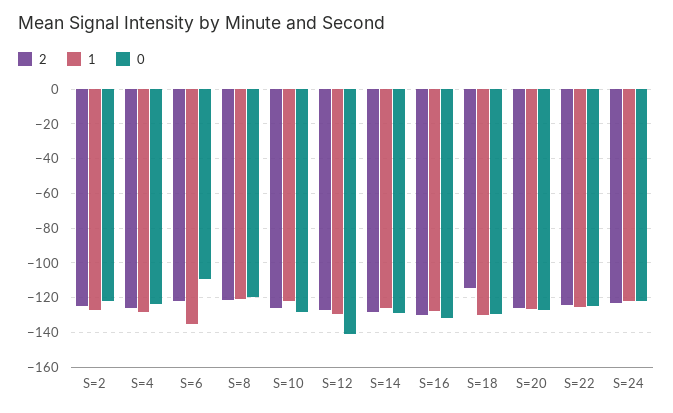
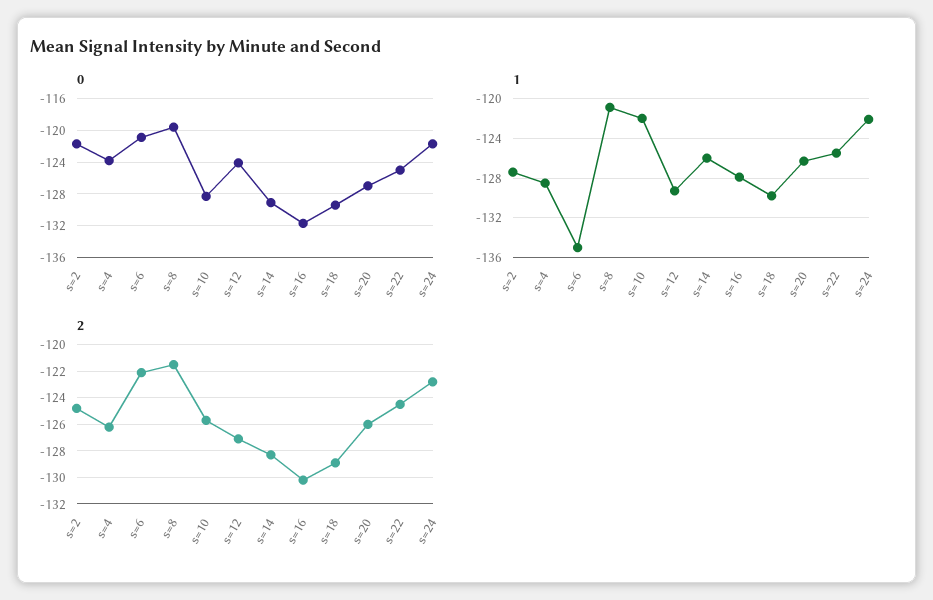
0, S=6: -110 -> -121
0, S=12: -140 -> -124
2, S=18: -115 -> -129

